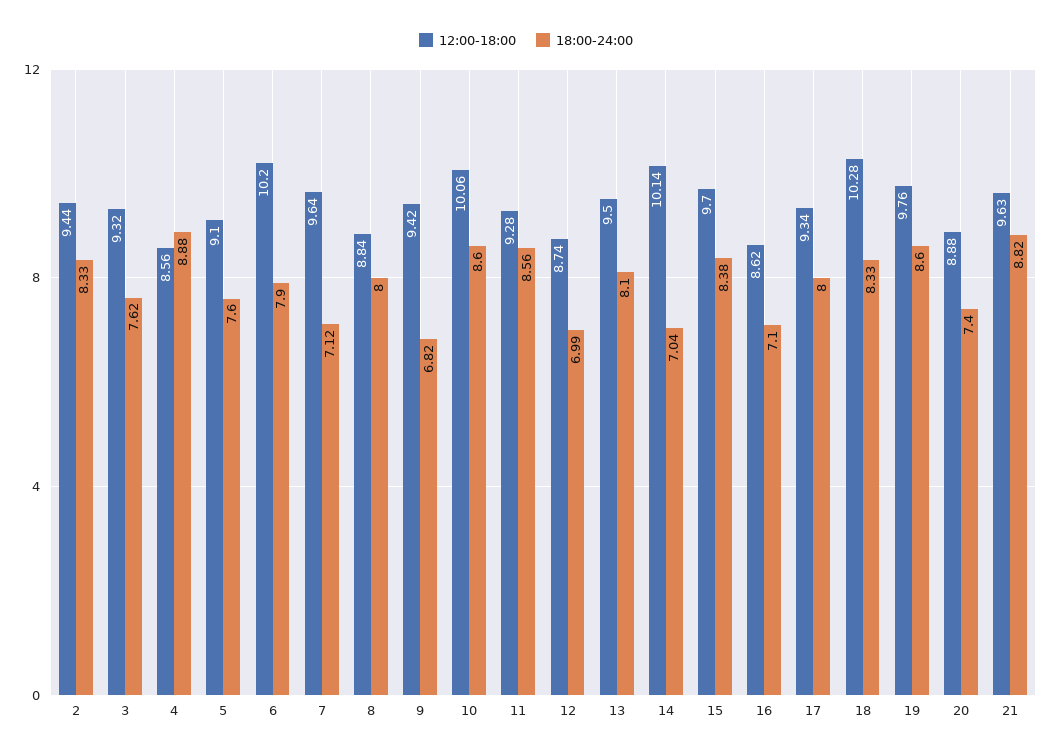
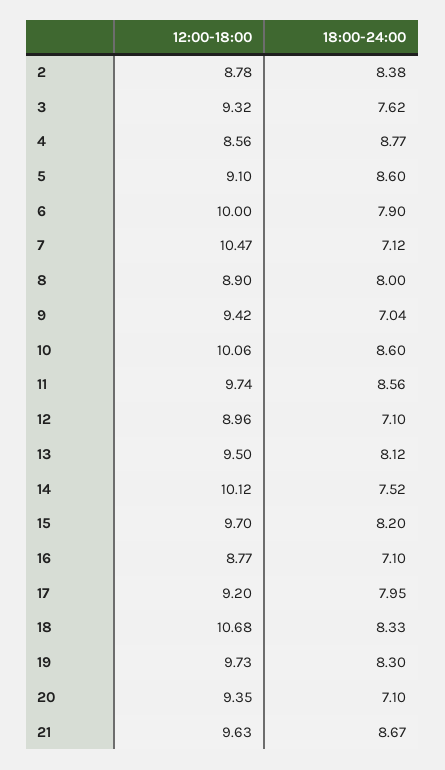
12:00-18:00, 2: 9.44 -> 8.78
18:00-24:00, 2: 8.33 -> 8.38
18:00-24:00, 4: 8.88 -> 8.77
18:00-24:00, 5: 7.6 -> 8.6
12:00-18:00, 6: 10.2 -> 10
12:00-18:00, 7: 9.64 -> 10.47
12:00-18:00, 8: 8.84 -> 8.9
18:00-24:00, 9: 6.82 -> 7.04
12:00-18:00, 11: 9.28 -> 9.74
12:00-18:00, 12: 8.74 -> 8.96
18:00-24:00, 12: 6.99 -> 7.1
18:00-24:00, 13: 8.1 -> 8.12
12:00-18:00, 14: 10.14 -> 10.12
18:00-24:00, 14: 7.04 -> 7.52
18:00-24:00, 15: 8.38 -> 8.2
12:00-18:00, 16: 8.62 -> 8.77
12:00-18:00, 17: 9.34 -> 9.2
18:00-24:00, 17: 8 -> 7.95
12:00-18:00, 18: 10.28 -> 10.68
12:00-18:00, 19: 9.76 -> 9.73
18:00-24:00, 19: 8.6 -> 8.3
12:00-18:00, 20: 8.88 -> 9.35
18:00-24:00, 20: 7.4 -> 7.1
18:00-24:00, 21: 8.82 -> 8.67

